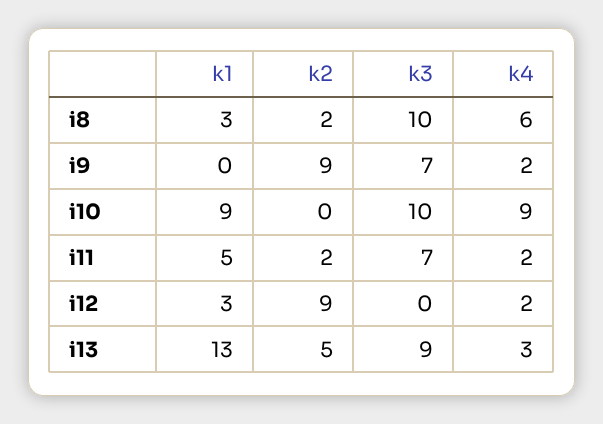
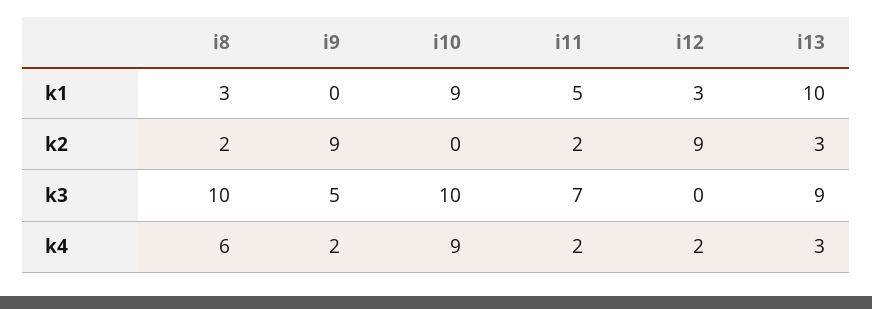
k3, i9: 7 -> 5
k1, i13: 13 -> 10
k2, i13: 5 -> 3

